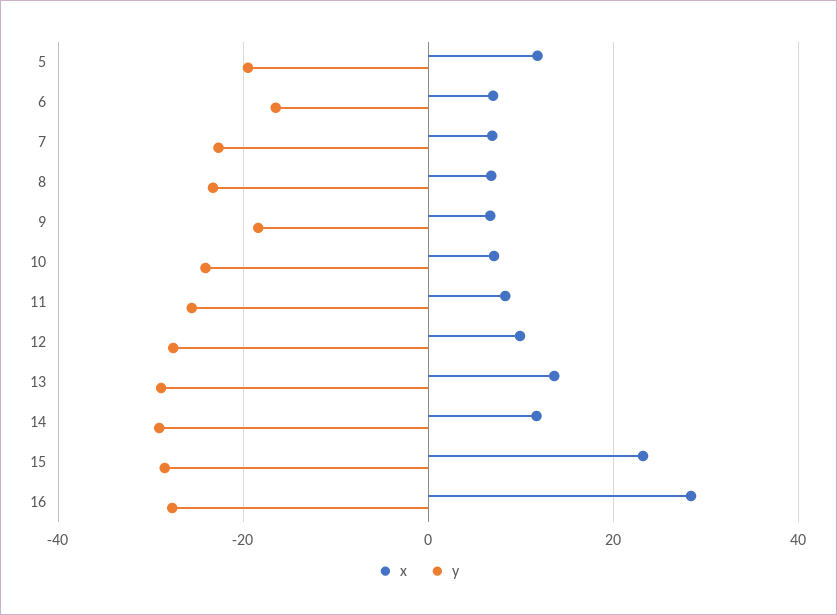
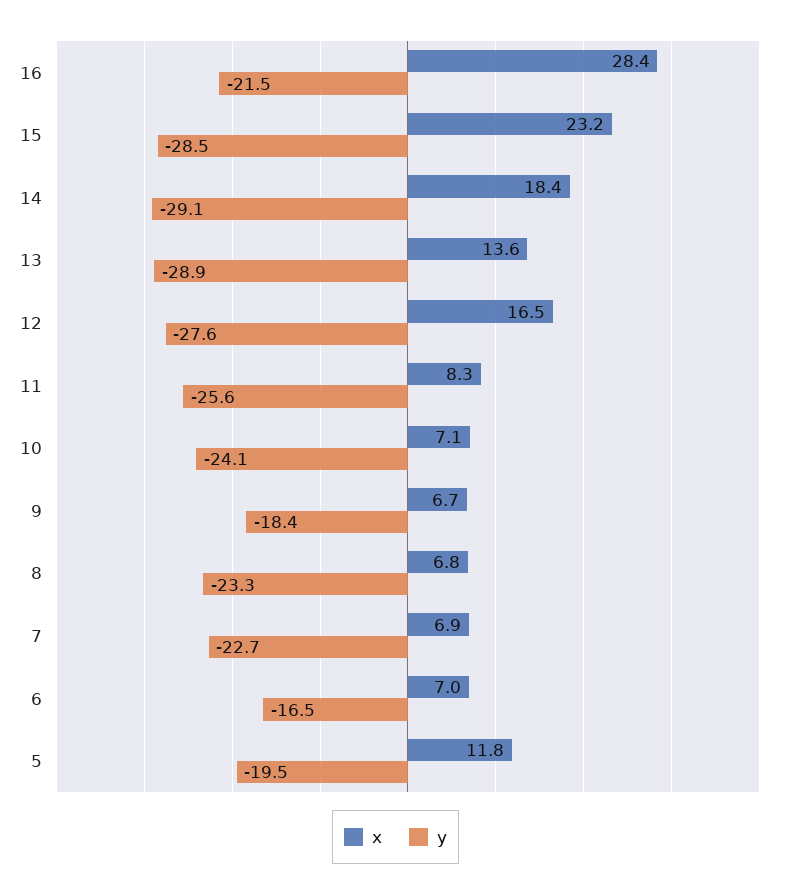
x, 12: 10 -> 16.5
x, 14: 12 -> 18.4
y, 16: -28 -> -21.5

